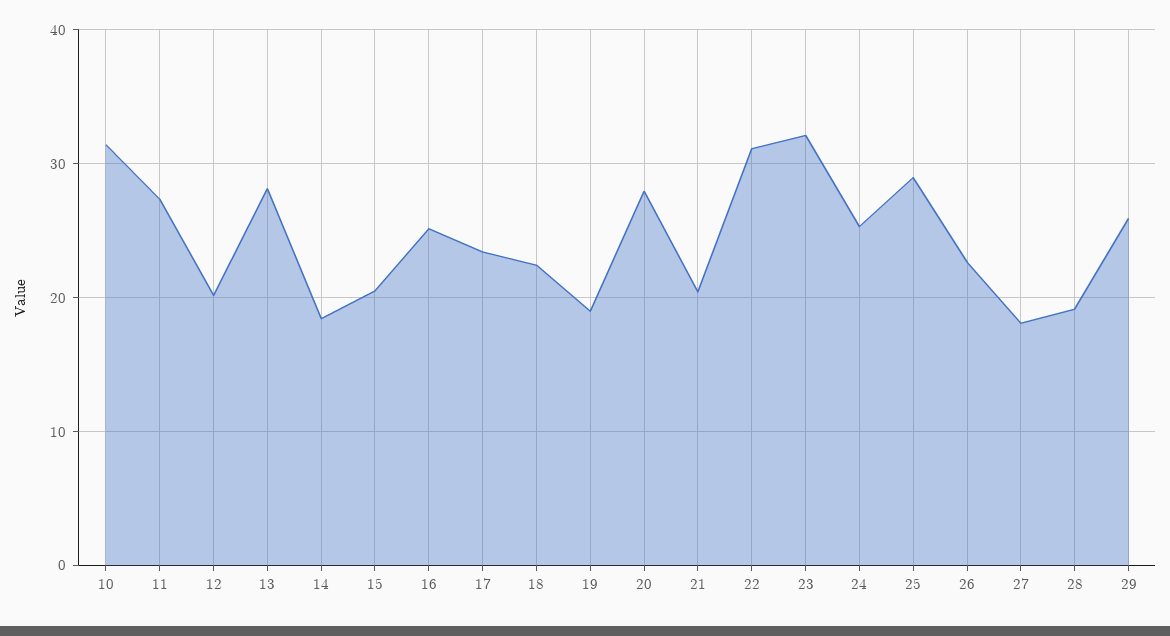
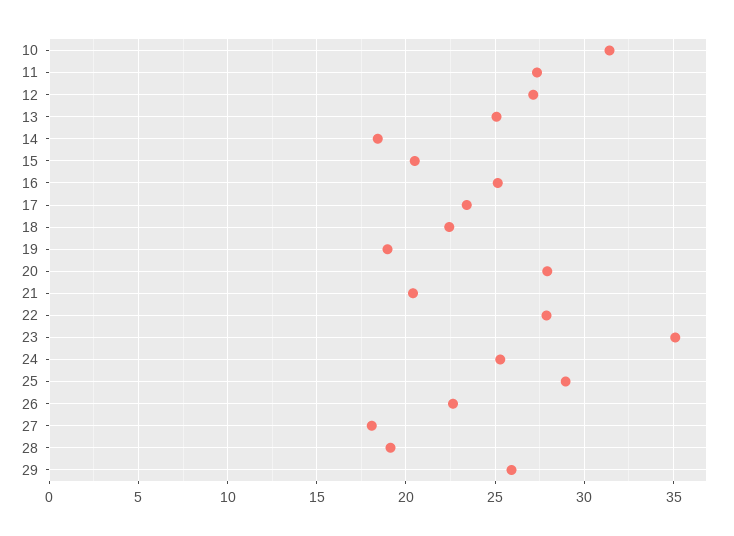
12: 20 -> 27
13: 28 -> 25
22: 31 -> 28
23: 32 -> 35

